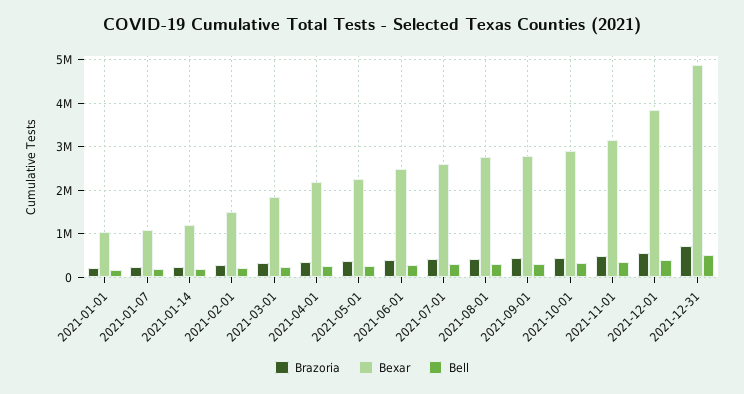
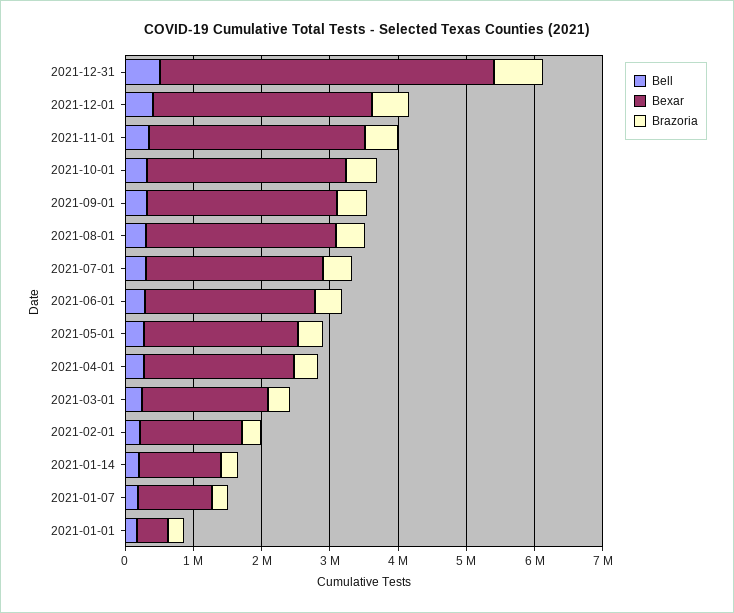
Bexar, 2021-01-01: 1000000 -> 400000
Bexar, 2021-12-01: 3800000 -> 3200000

